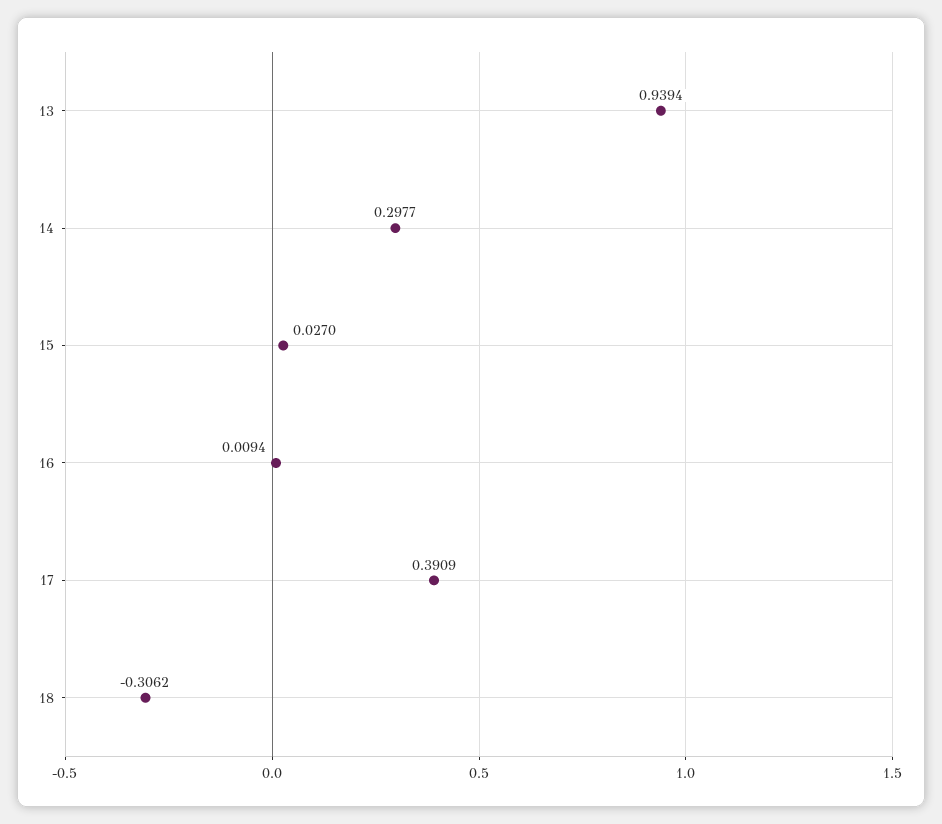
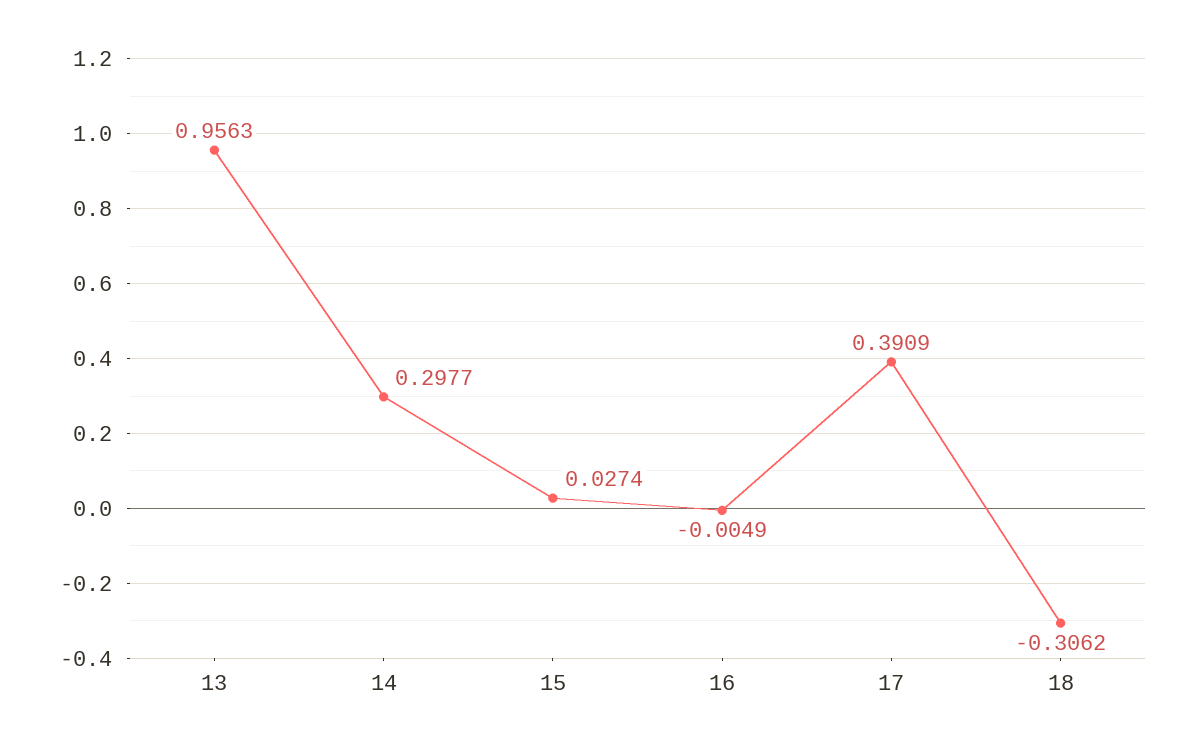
13: 0.9394 -> 0.9563
15: 0.027 -> 0.0274
16: 0.0094 -> -0.0049

